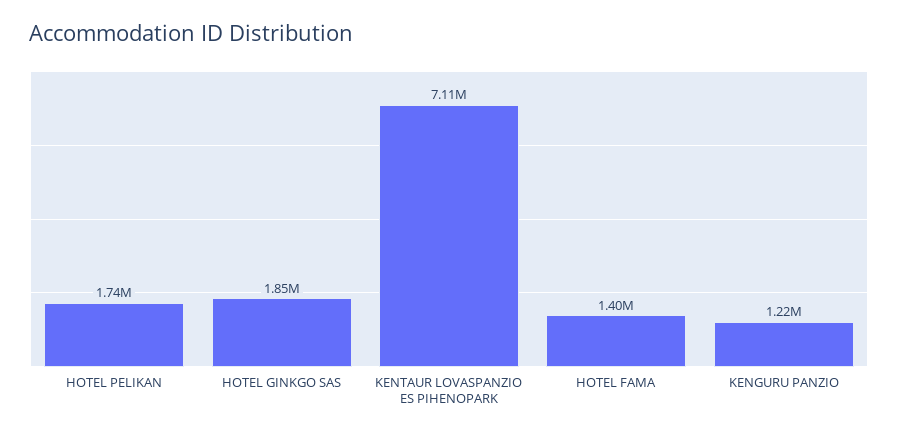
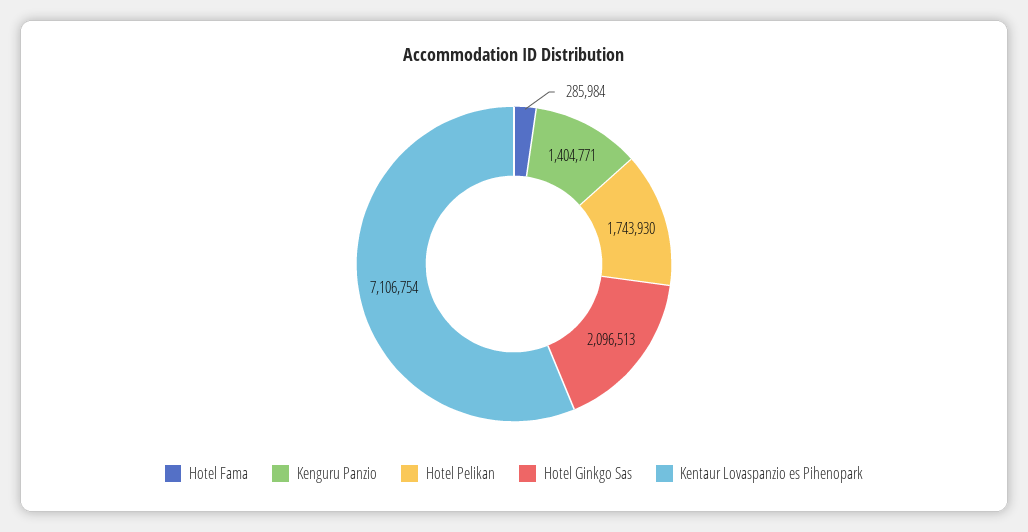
HOTEL GINKGO SAS: 1850000 -> 2096513
HOTEL FAMA: 1400000 -> 285984
KENGURU PANZIO: 1220000 -> 1404771

